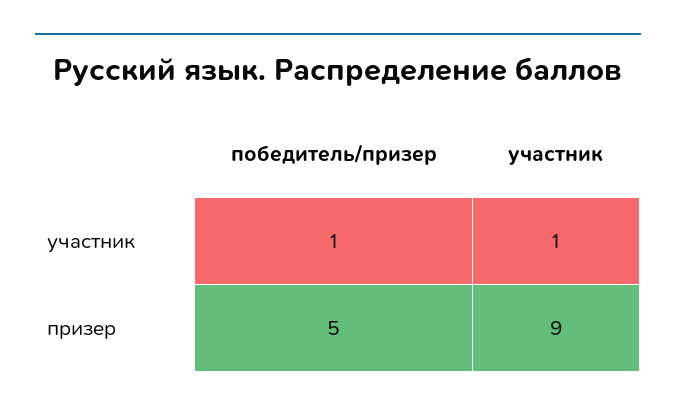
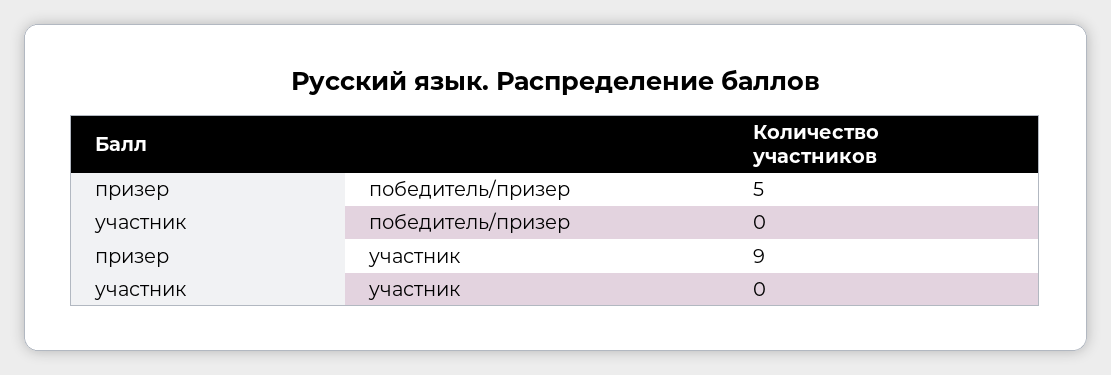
победитель/призер, участник: 1 -> 0
участник, участник: 1 -> 0

